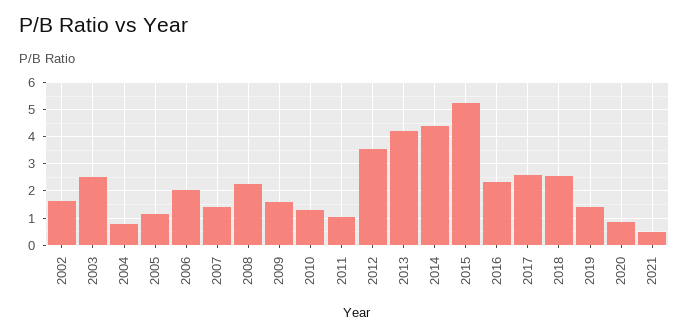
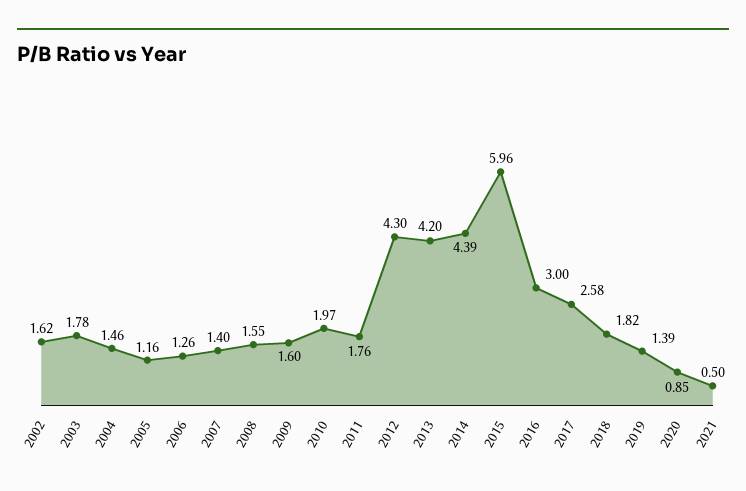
2003: 2.5 -> 1.78
2004: 0.75 -> 1.46
2006: 2 -> 1.26
2008: 2.25 -> 1.55
2010: 1.25 -> 1.97
2011: 1 -> 1.76
2012: 3.5 -> 4.3
2015: 5.25 -> 5.96
2016: 2.25 -> 3
2018: 2.5 -> 1.82

